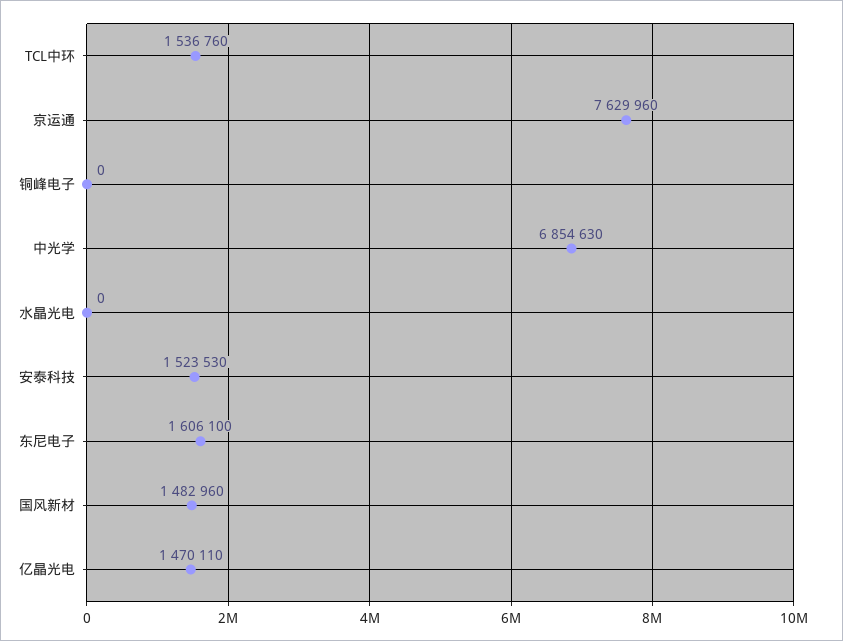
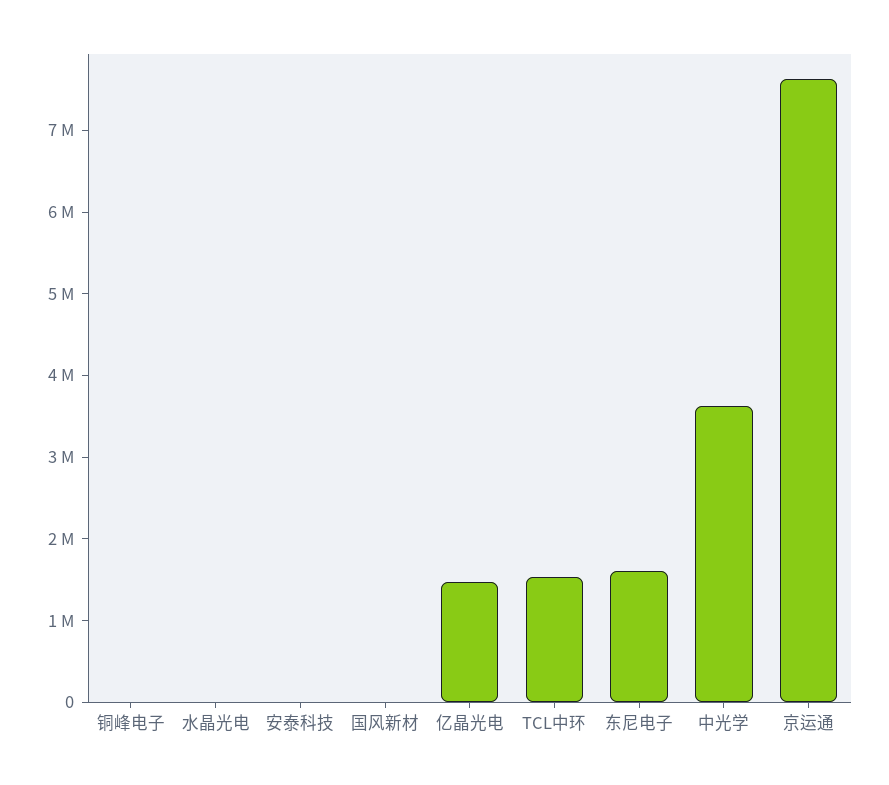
中光学: 6854630 -> 3600000
安泰科技: 1523530 -> 0
国风新材: 1482960 -> 0

